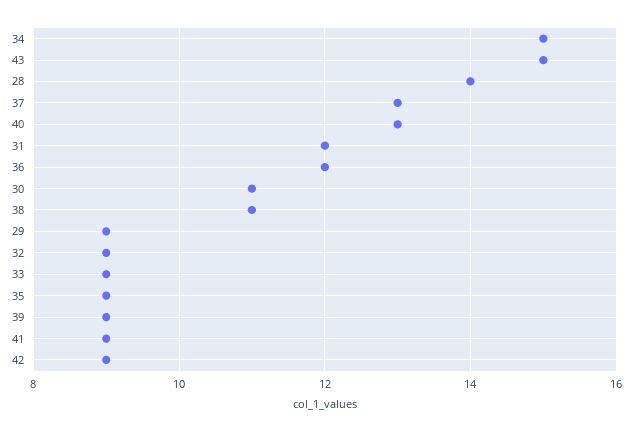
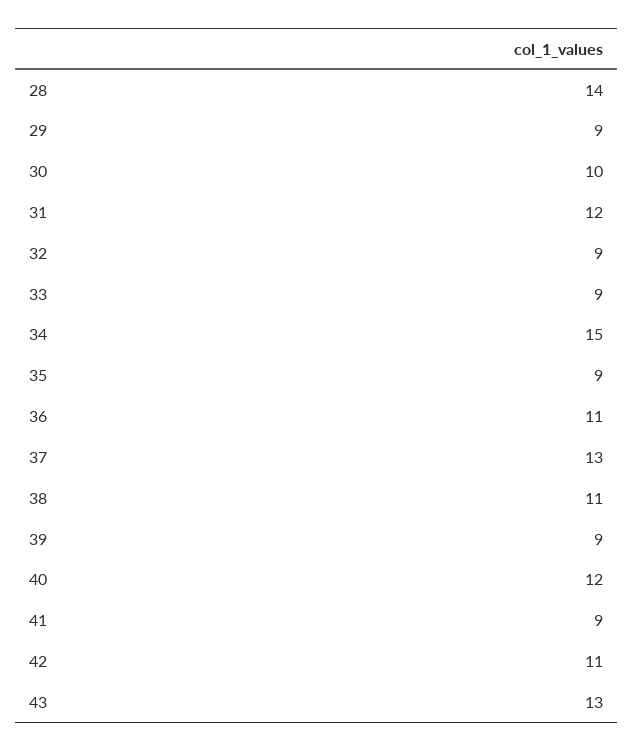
43: 15 -> 13
40: 13 -> 12
36: 12 -> 11
30: 11 -> 10
42: 9 -> 11

